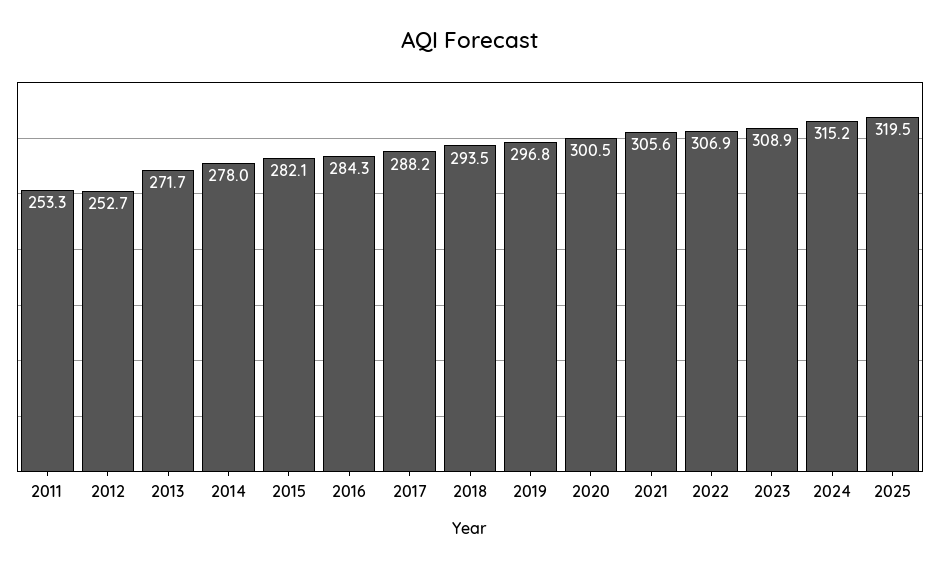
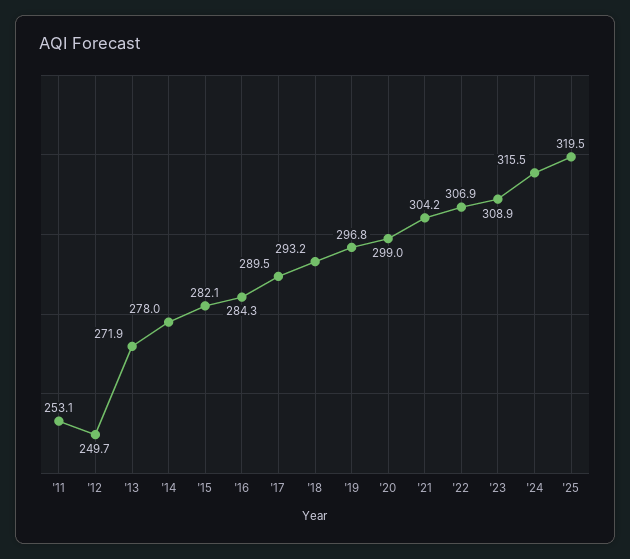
2011: 253.3 -> 253.1
2012: 252.7 -> 249.7
2013: 271.7 -> 271.9
2017: 288.2 -> 289.5
2018: 293.5 -> 293.2
2020: 300.5 -> 299
2021: 305.6 -> 304.2
2024: 315.2 -> 315.5

